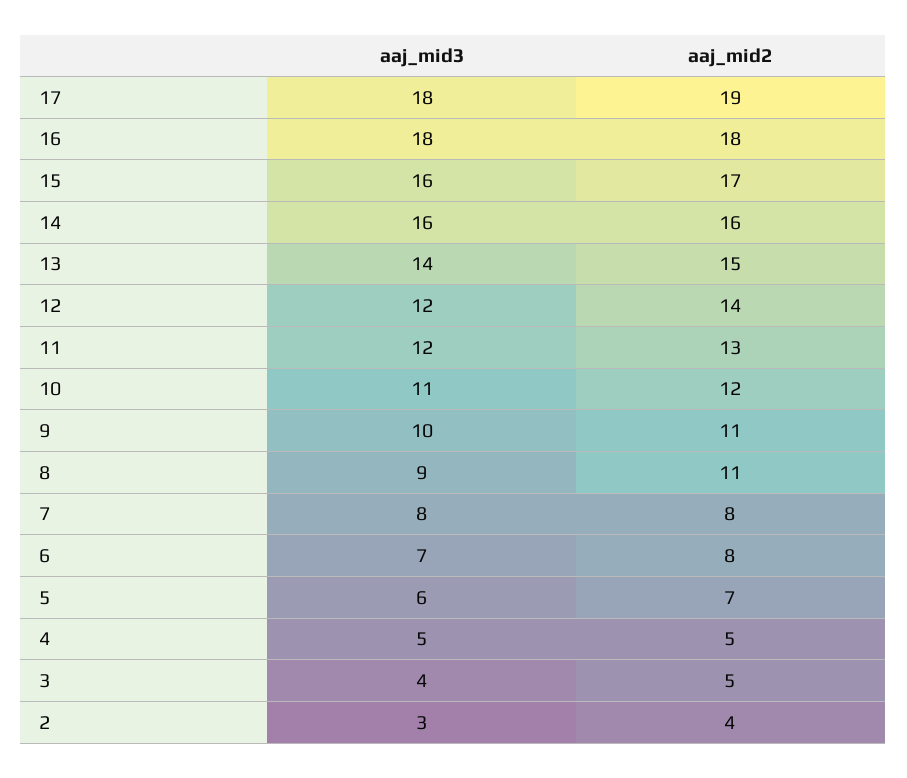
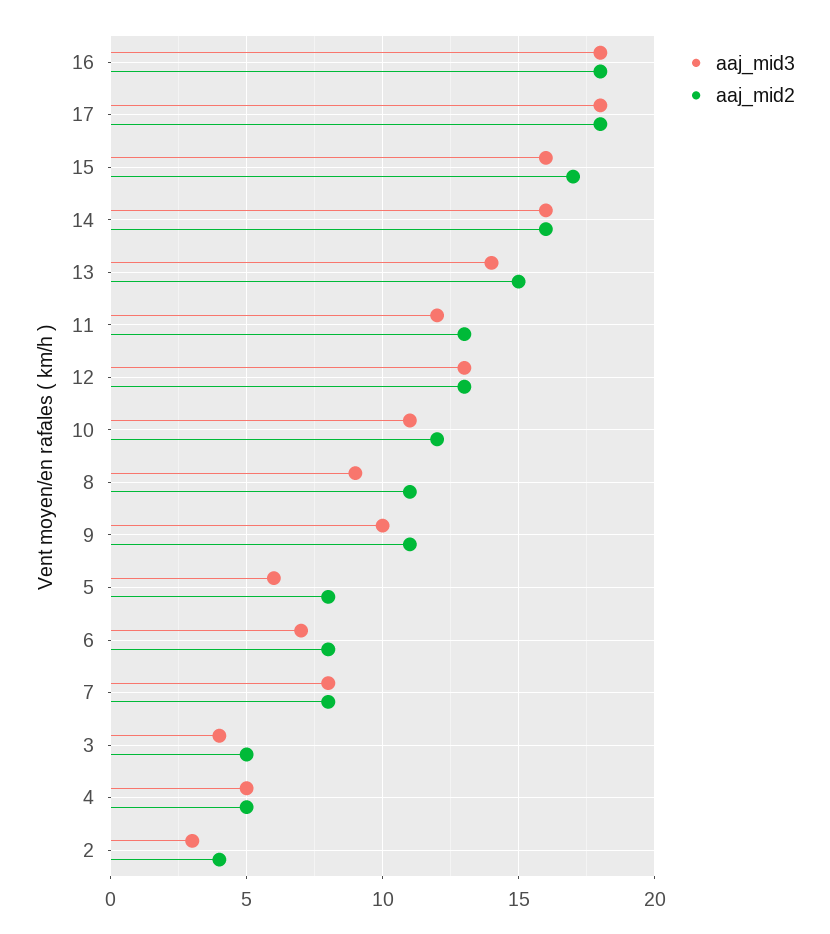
aaj_mid2, 17: 19 -> 18
aaj_mid3, 12: 12 -> 13
aaj_mid2, 12: 14 -> 13
aaj_mid2, 5: 7 -> 8

